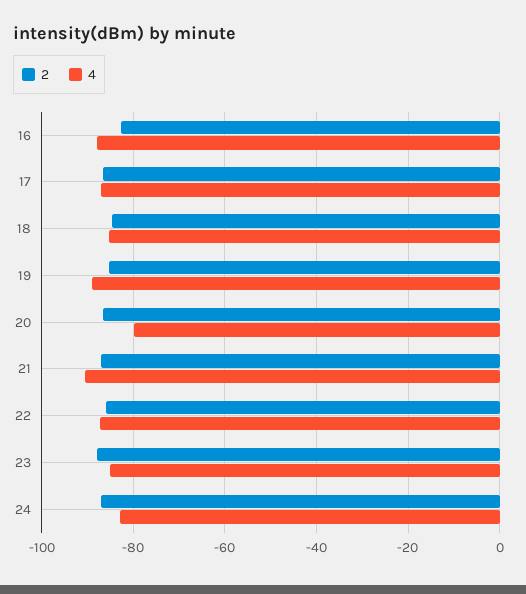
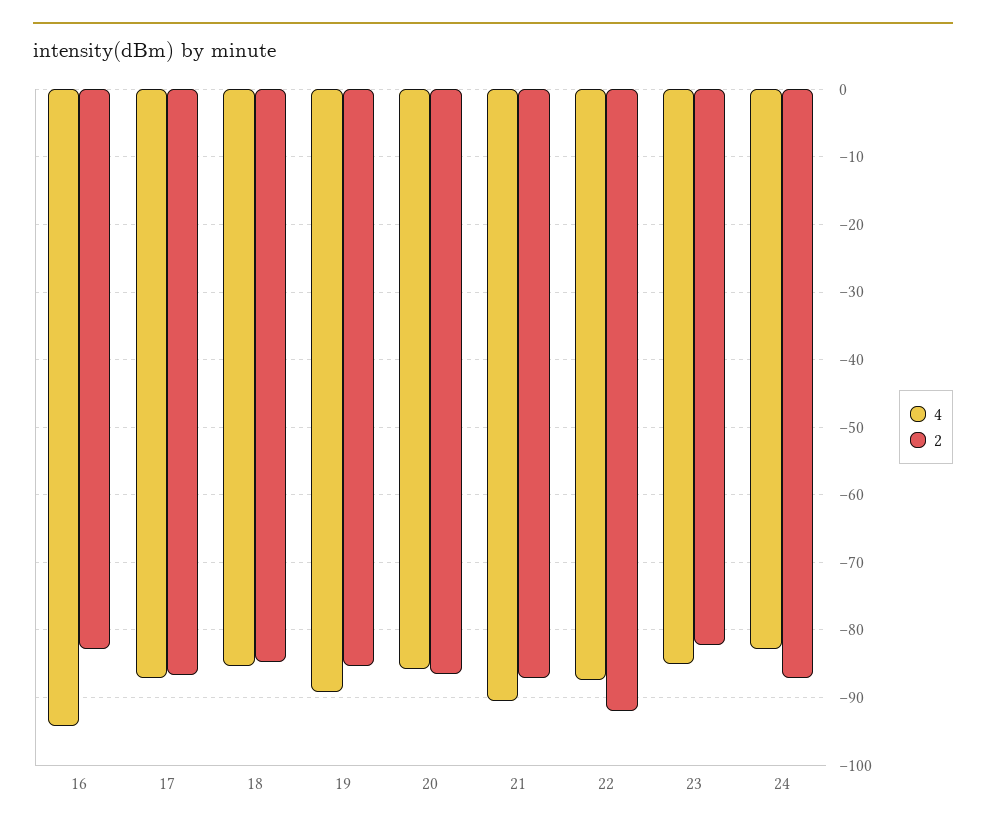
4, 16: -88 -> -94
4, 20: -80 -> -86
2, 22: -86 -> -92
2, 23: -88 -> -82

